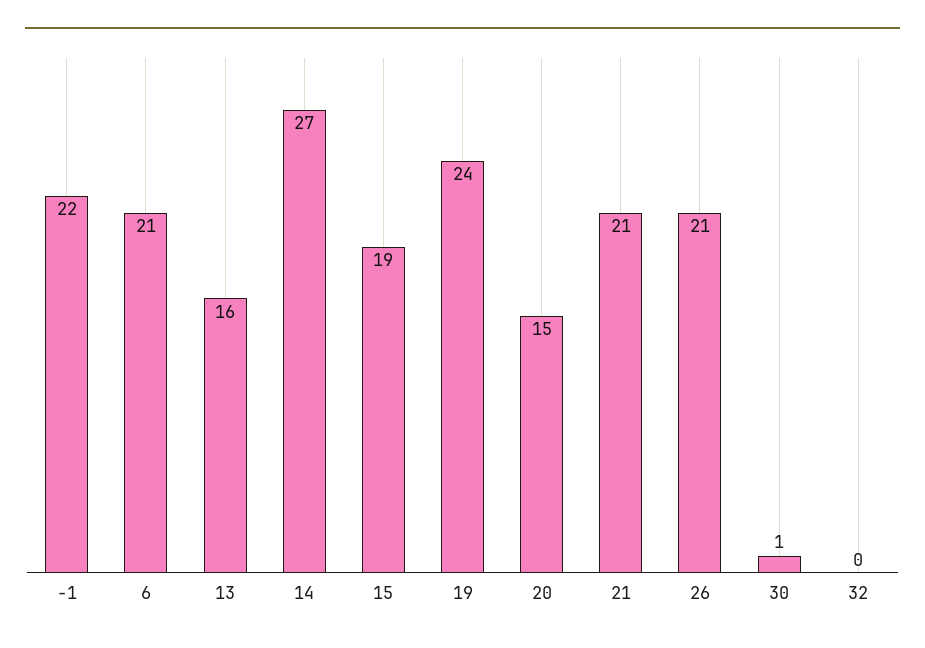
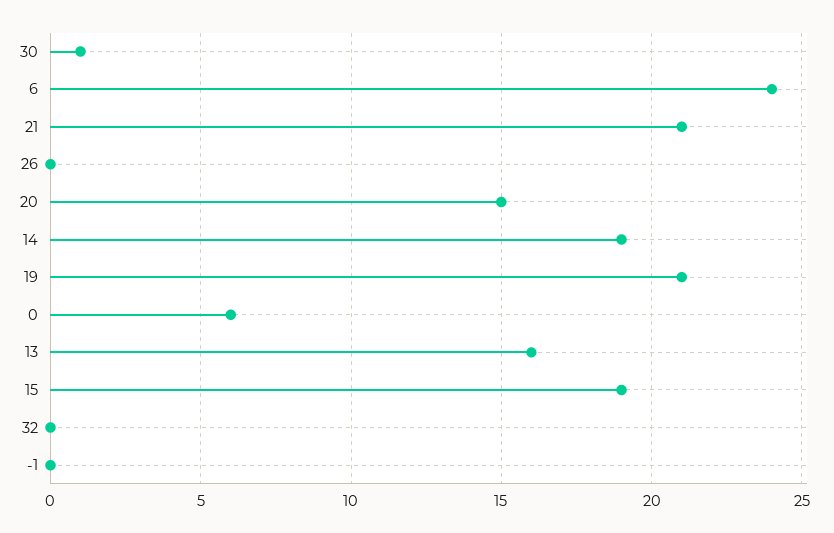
-1: 22 -> 0
6: 21 -> 24
14: 27 -> 19
19: 24 -> 21
26: 21 -> 0
0: none -> 6

